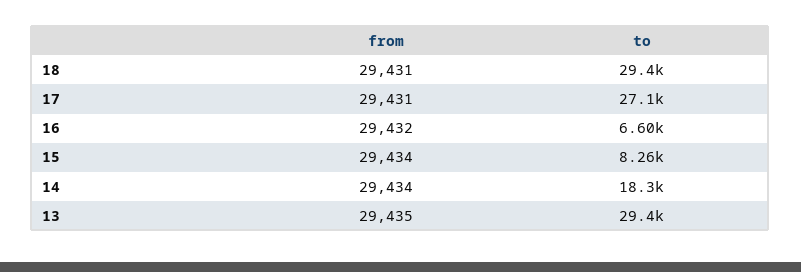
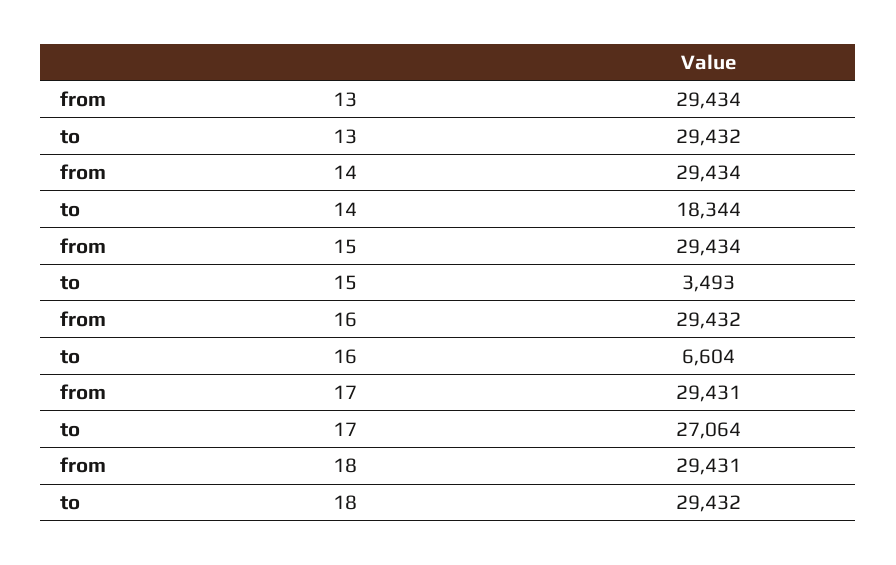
to, 15: 8260 -> 3493
from, 13: 29435 -> 29434

